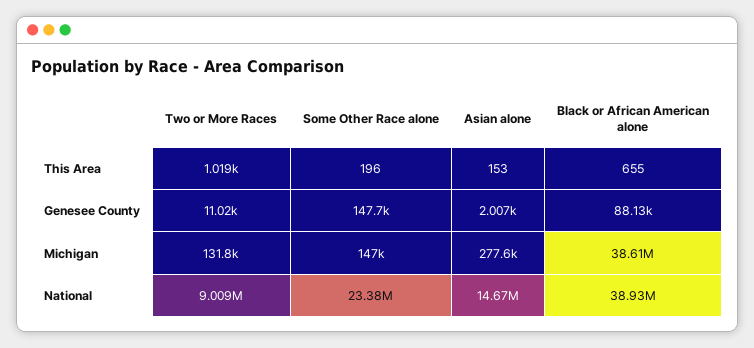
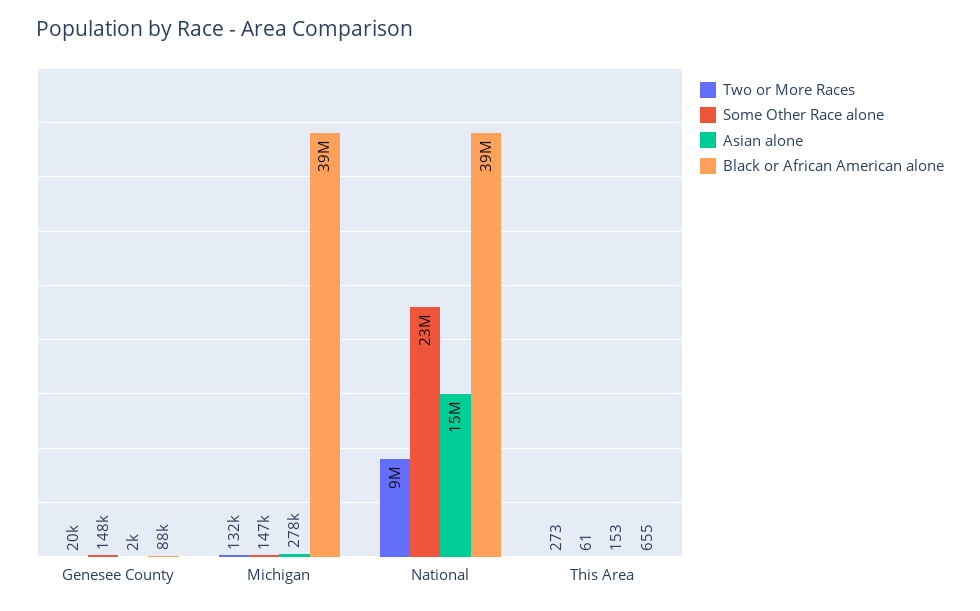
Two or More Races, This Area: 1019 -> 273
Some Other Race alone, This Area: 196 -> 61
Two or More Races, Genesee County: 11020 -> 20000

